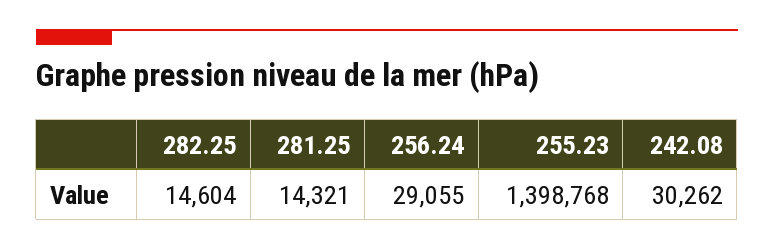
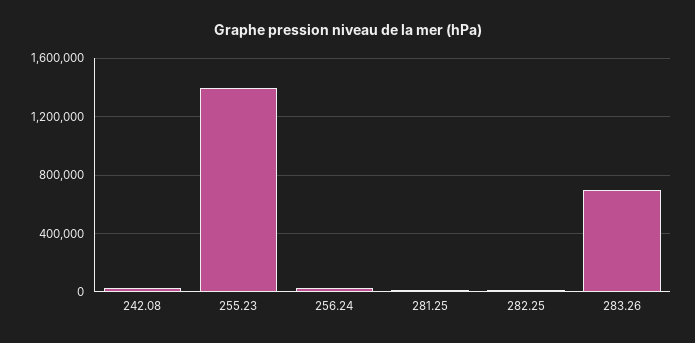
283.26: none -> 700000

